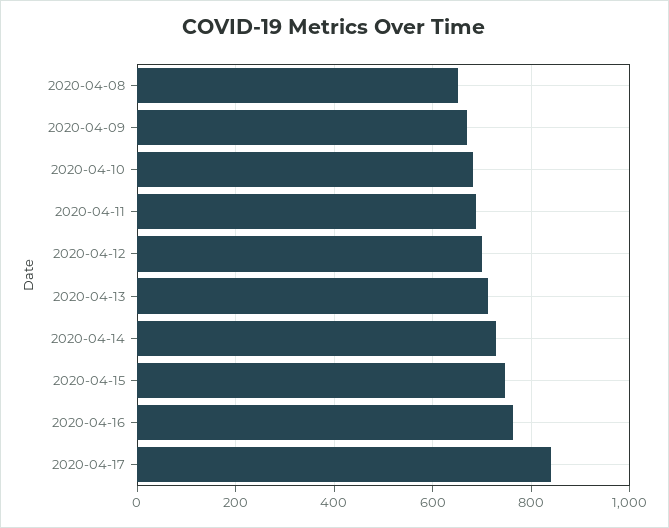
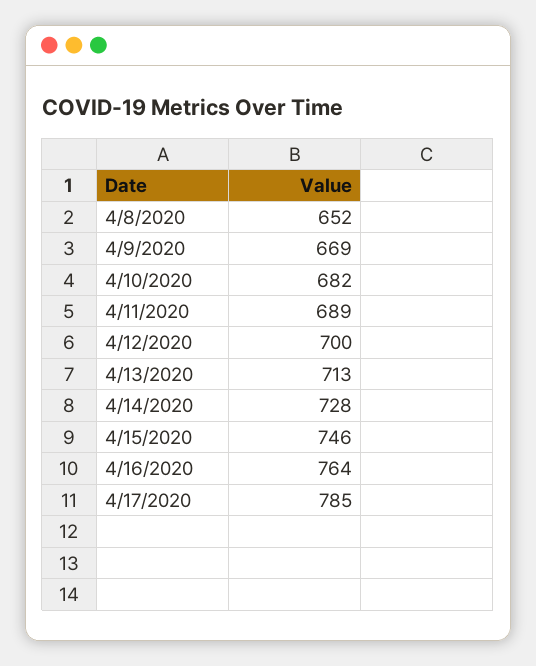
2020-04-17: 840 -> 785

